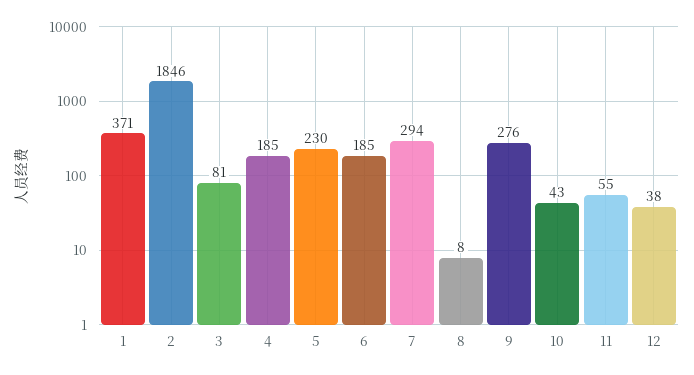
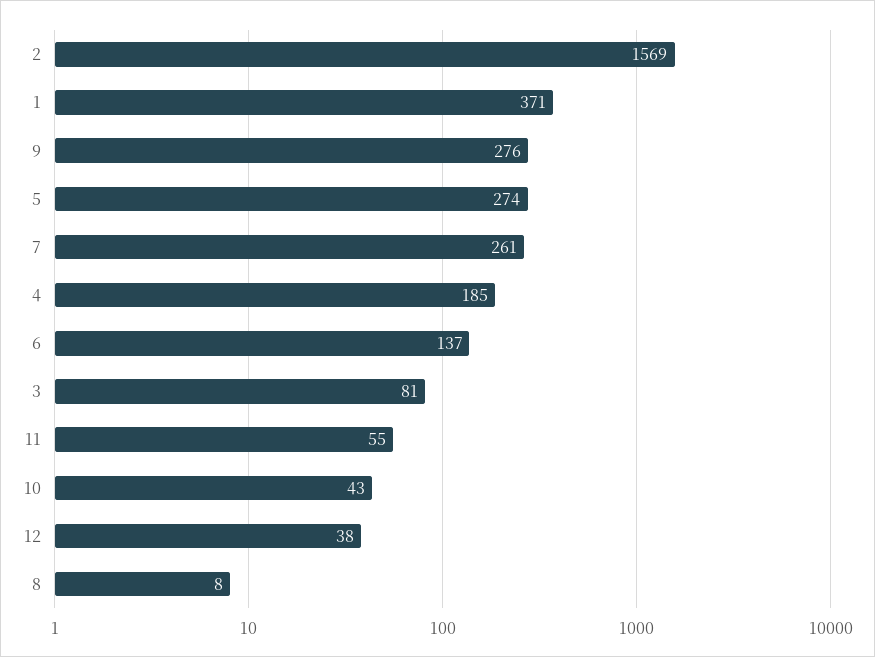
2: 1846 -> 1569
5: 230 -> 274
6: 185 -> 137
7: 294 -> 261

